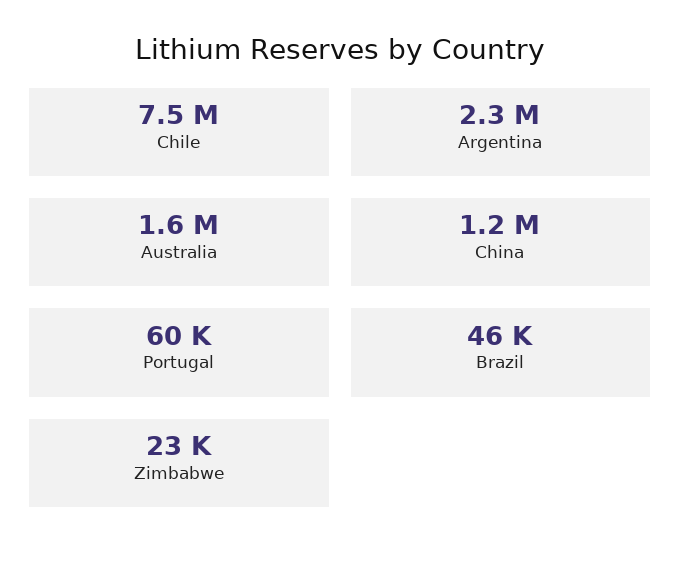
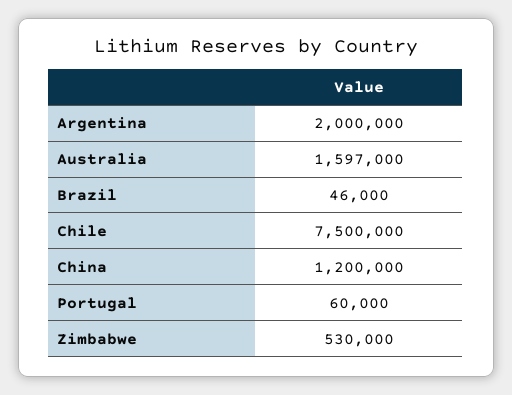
Argentina: 2300000 -> 2000000
Australia: 1600000 -> 1597000
Zimbabwe: 23000 -> 530000

